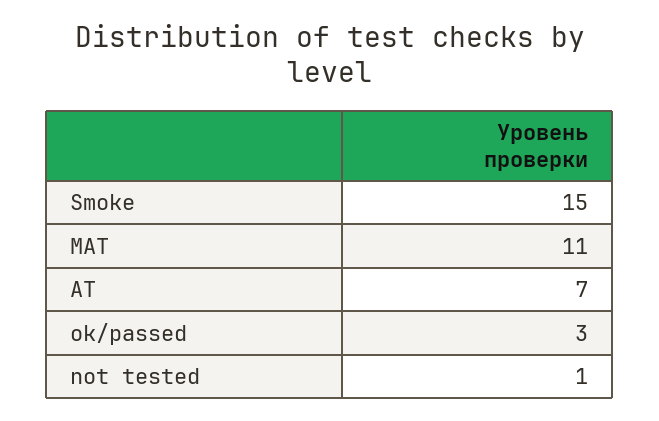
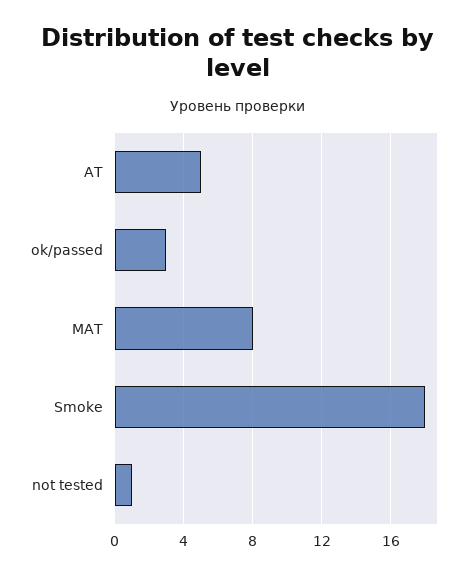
Smoke: 15 -> 18
MAT: 11 -> 8
AT: 7 -> 5

